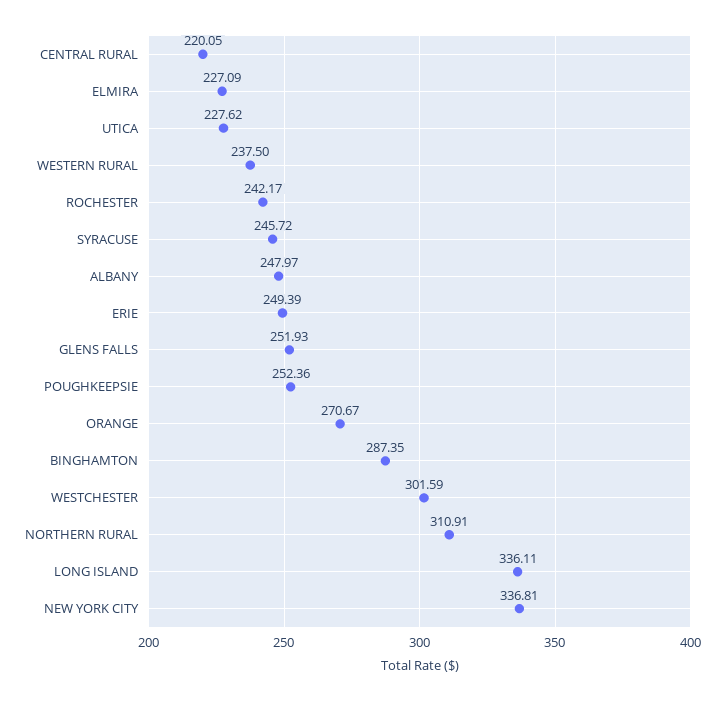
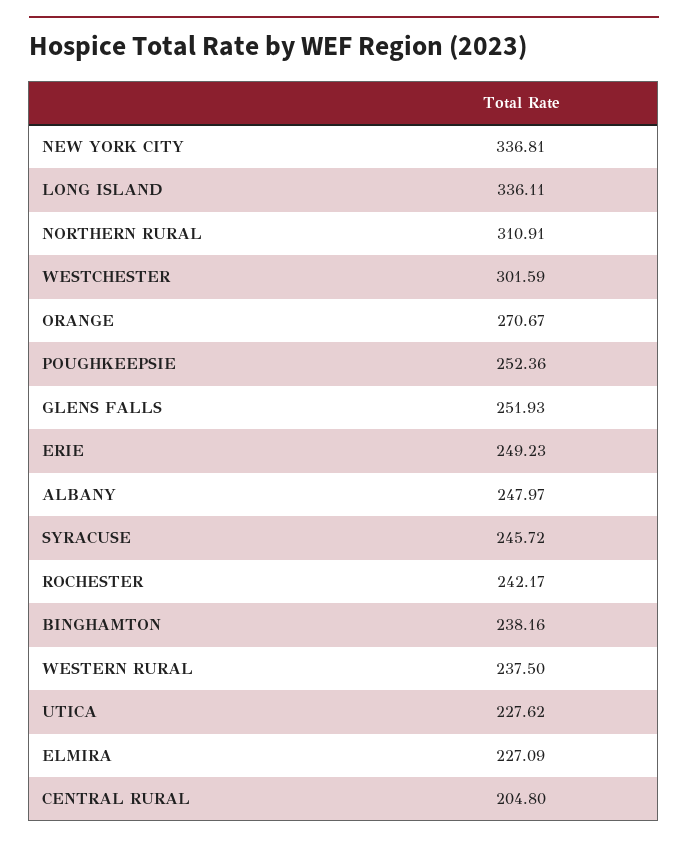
CENTRAL RURAL: 220.05 -> 204.8
ERIE: 249.39 -> 249.23
BINGHAMTON: 287.35 -> 238.16

